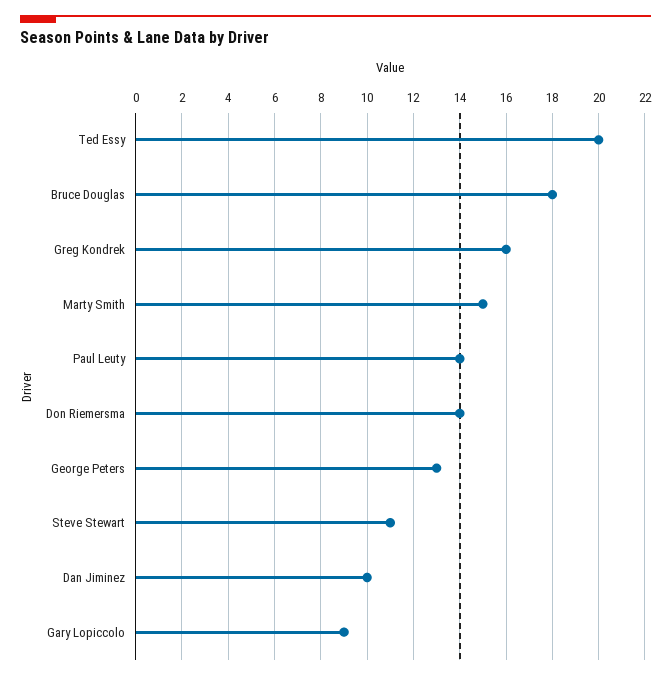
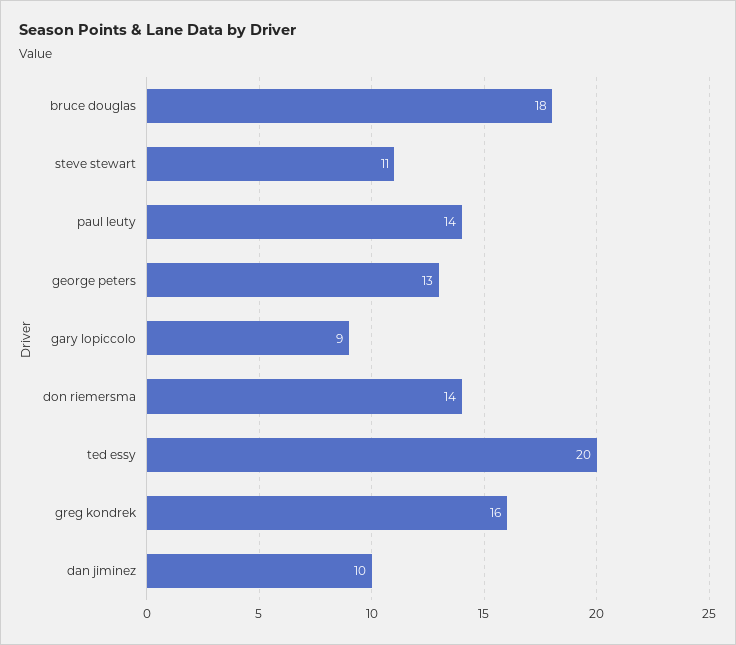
Marty Smith: 15 -> none

